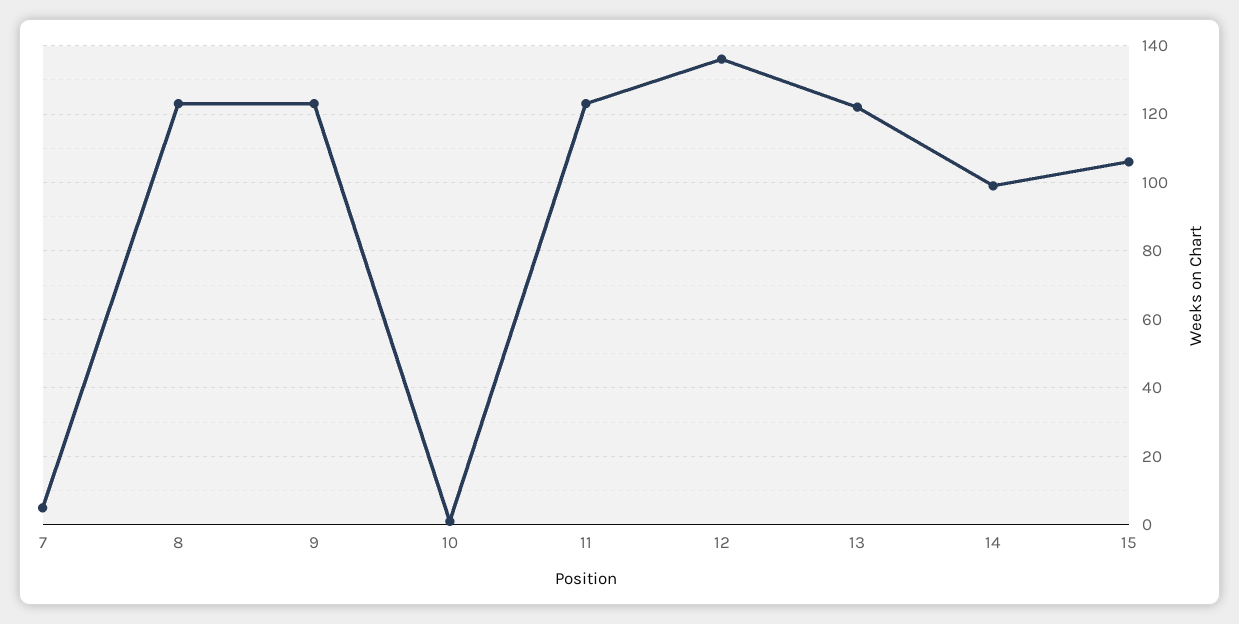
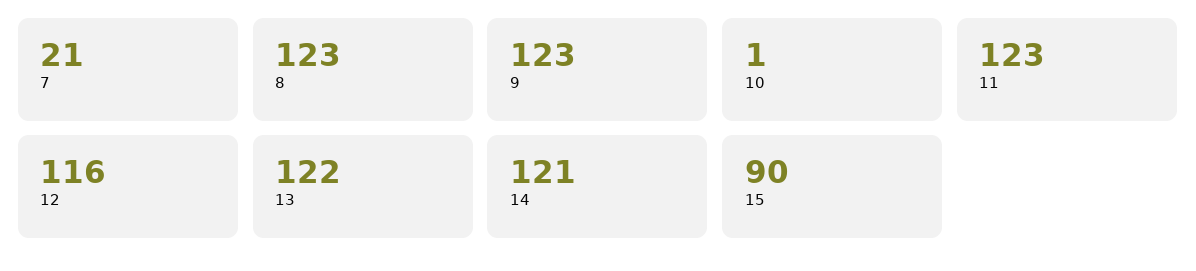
7: 5 -> 21
12: 135 -> 116
14: 100 -> 121
15: 105 -> 90

